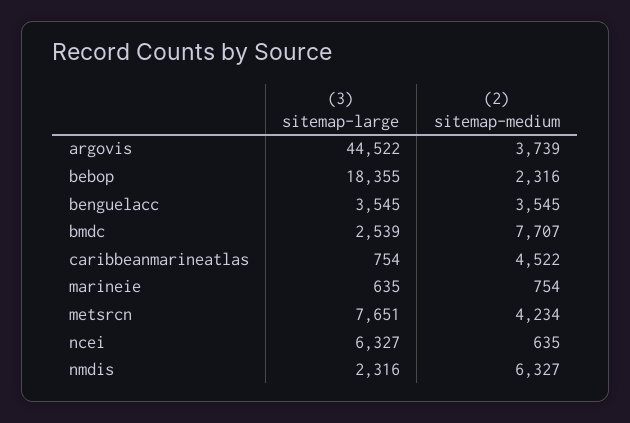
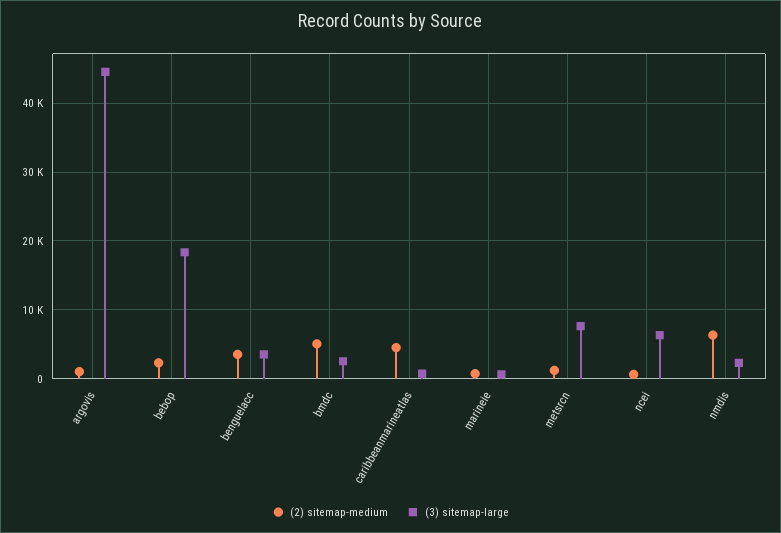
(2) sitemap-medium, argovis: 3739 -> 1000
(2) sitemap-medium, bmdc: 7707 -> 5000
(2) sitemap-medium, metsrcn: 4234 -> 1000

